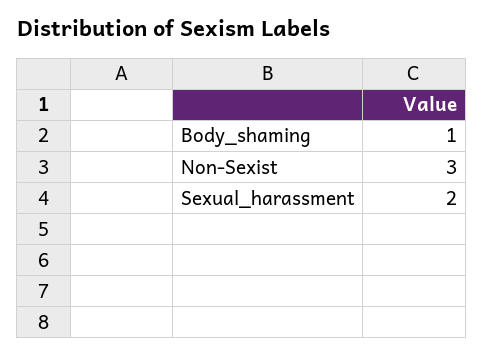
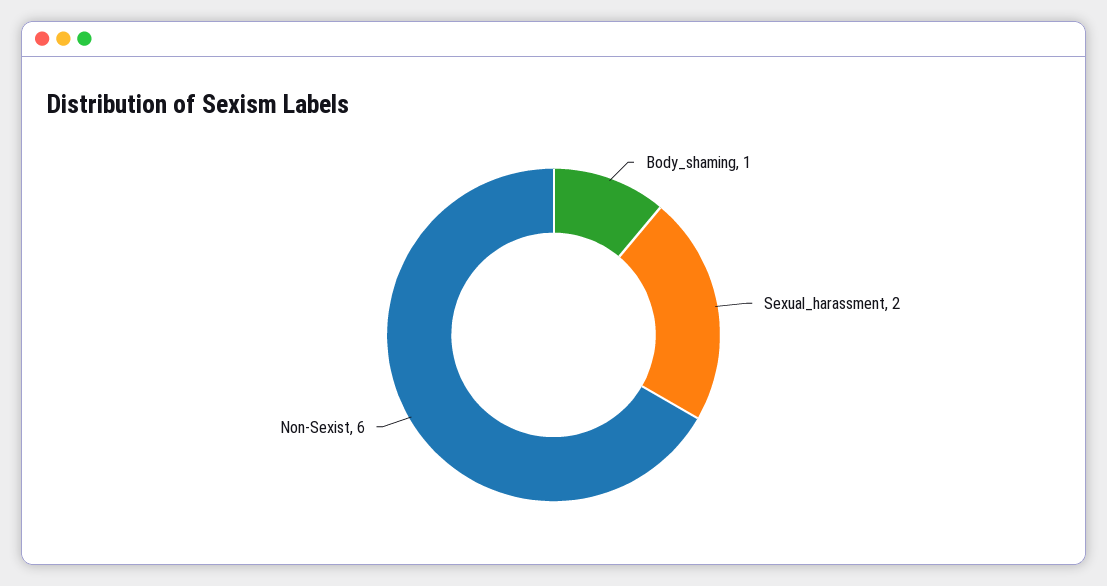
Non-Sexist: 3 -> 6

